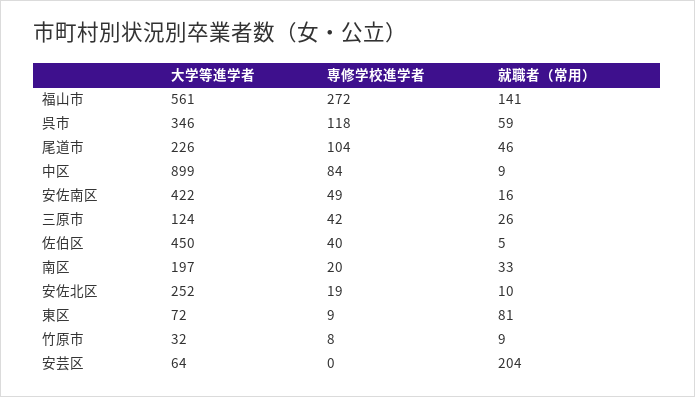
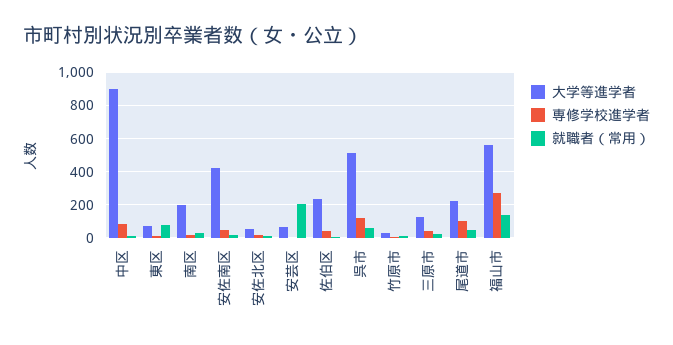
大学等進学者, 呉市: 346 -> 500
大学等進学者, 佐伯区: 450 -> 250
大学等進学者, 安佐北区: 252 -> 50

